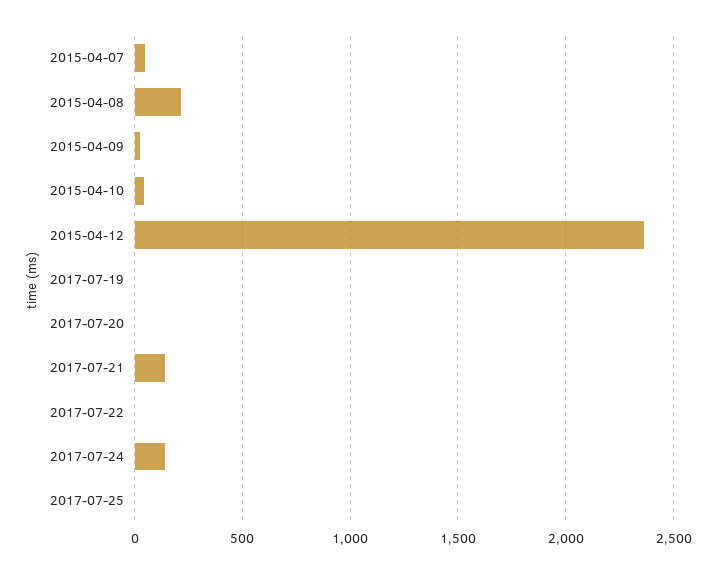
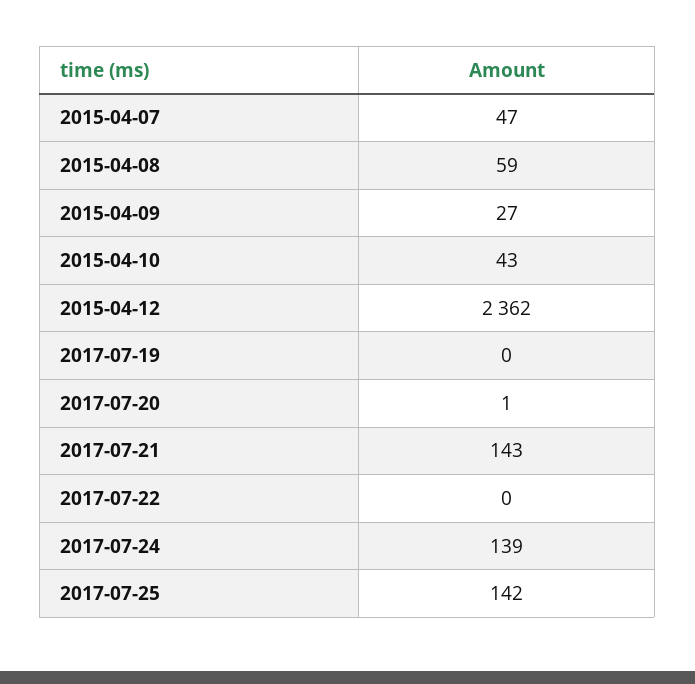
2015-04-08: 200 -> 59
2017-07-25: 0 -> 142

